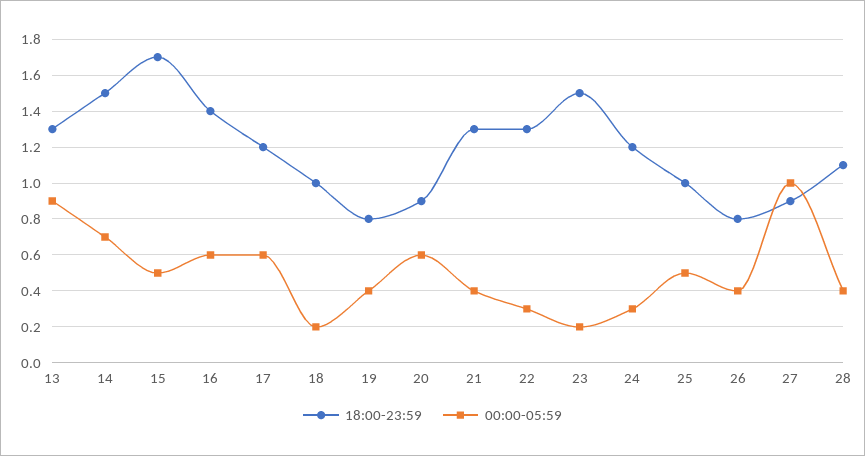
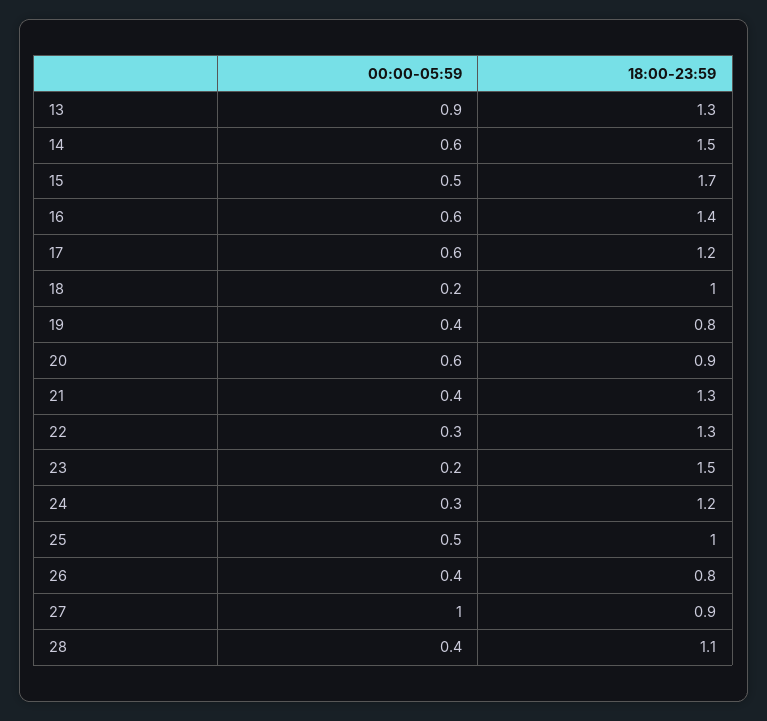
00:00-05:59, 14: 0.7 -> 0.6

